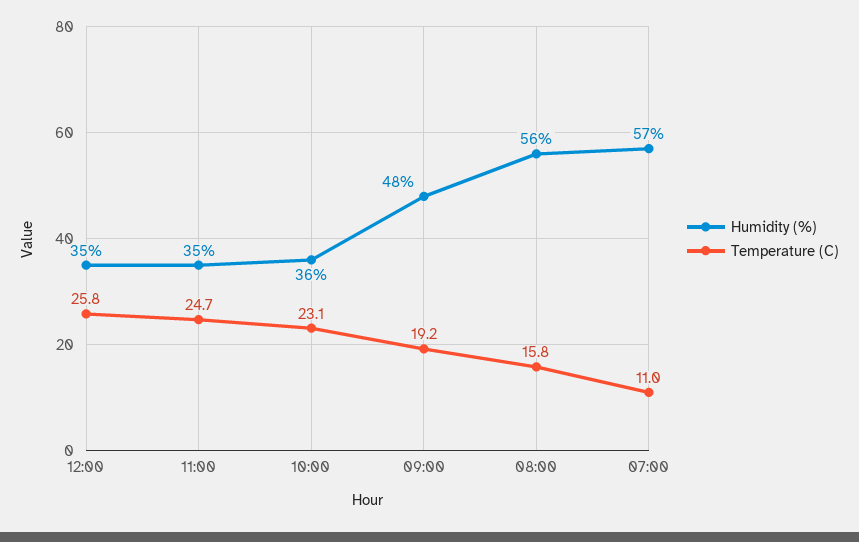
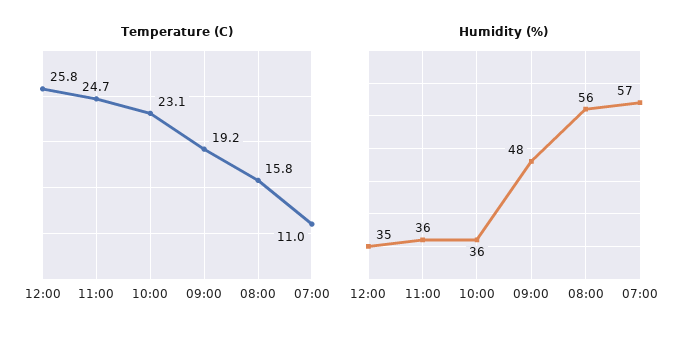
Humidity (%), 11:00: 35 -> 36

